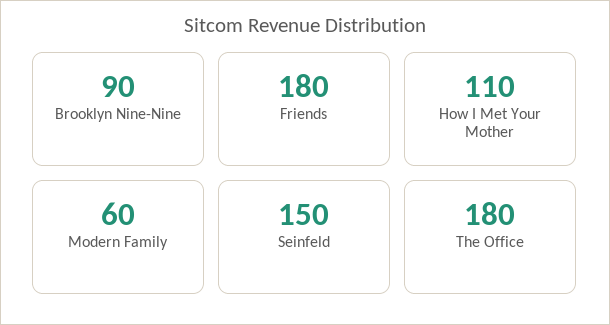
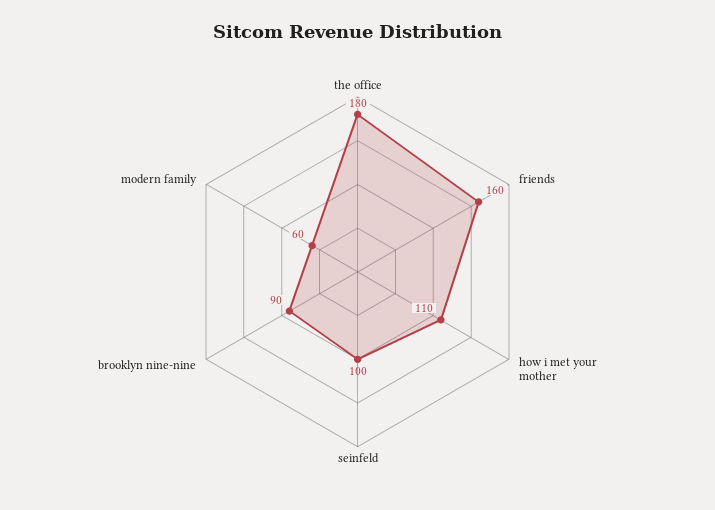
Friends: 180 -> 160
Seinfeld: 150 -> 100

